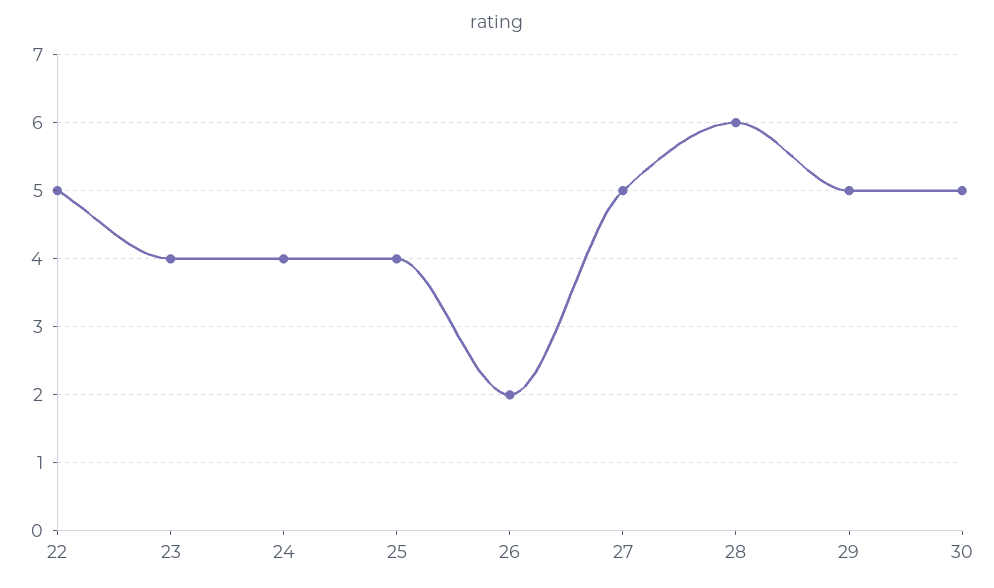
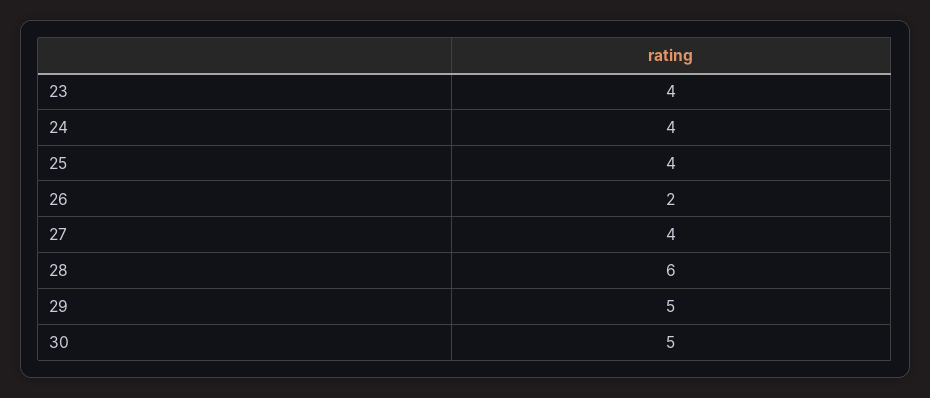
22: 5 -> none
27: 5 -> 4

